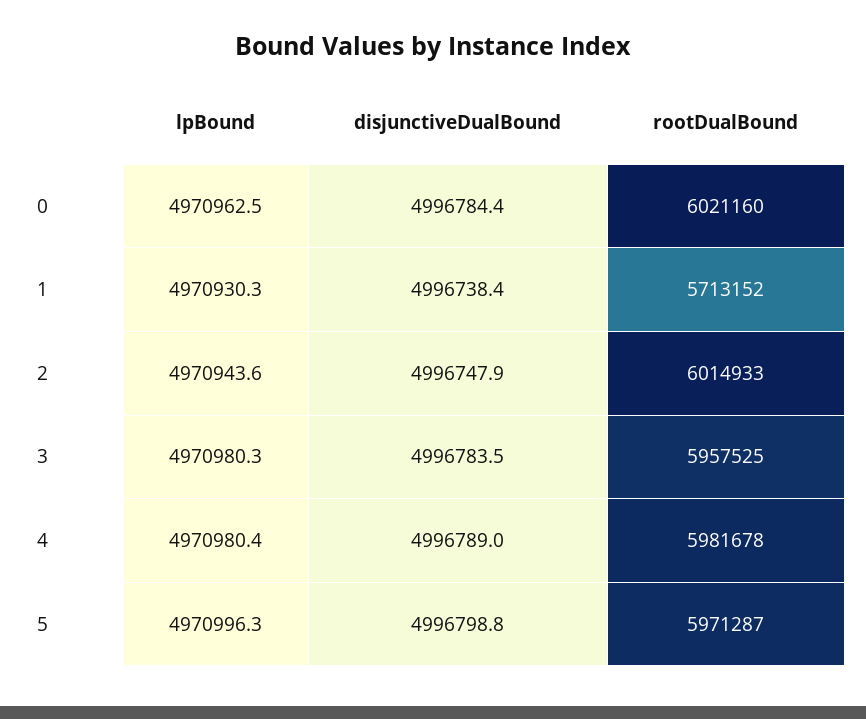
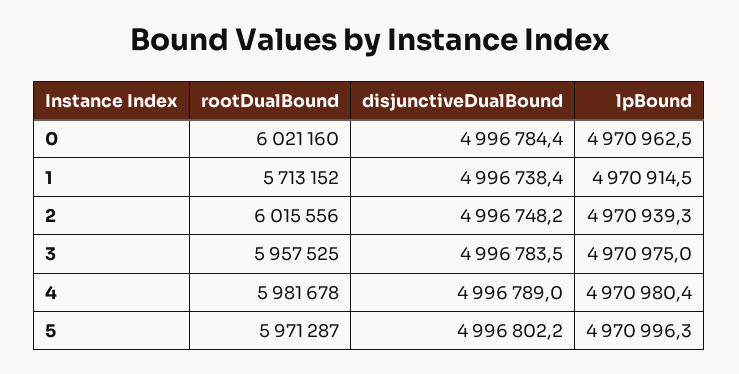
lpBound, 1: 4970930.3 -> 4970914.5
lpBound, 2: 4970943.6 -> 4970939.3
disjunctiveDualBound, 2: 4996747.9 -> 4996748.2
rootDualBound, 2: 6014933 -> 6015556
lpBound, 3: 4970980.3 -> 4970975
disjunctiveDualBound, 5: 4996798.8 -> 4996802.2

